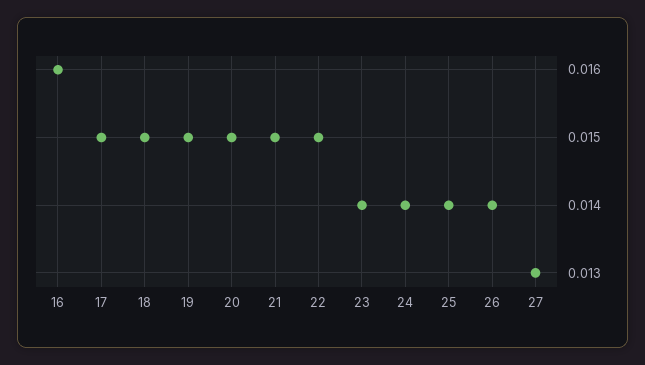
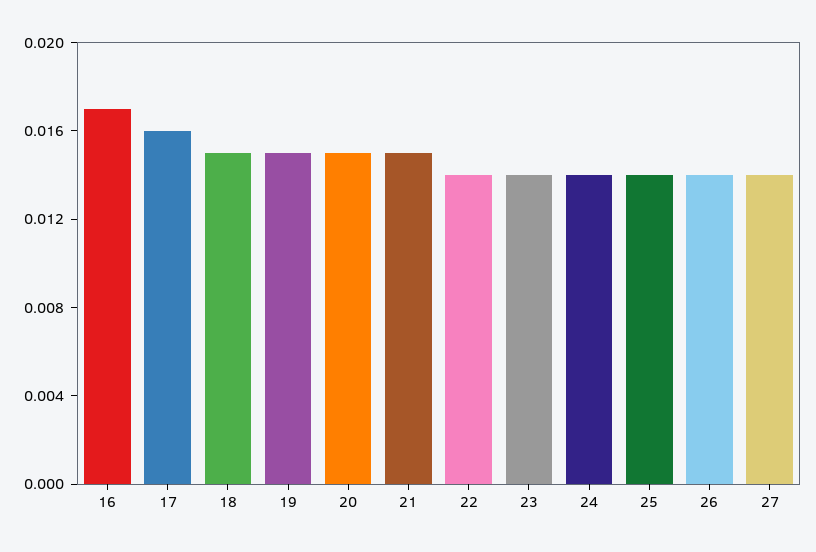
16: 0.016 -> 0.017
17: 0.015 -> 0.016
22: 0.015 -> 0.014
27: 0.013 -> 0.014

